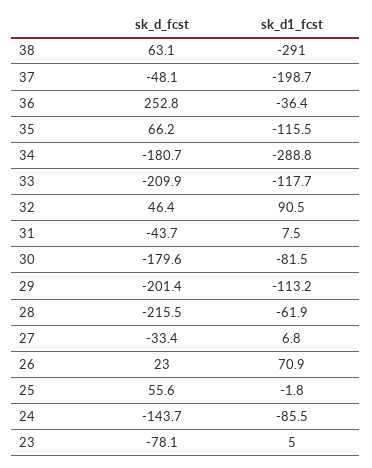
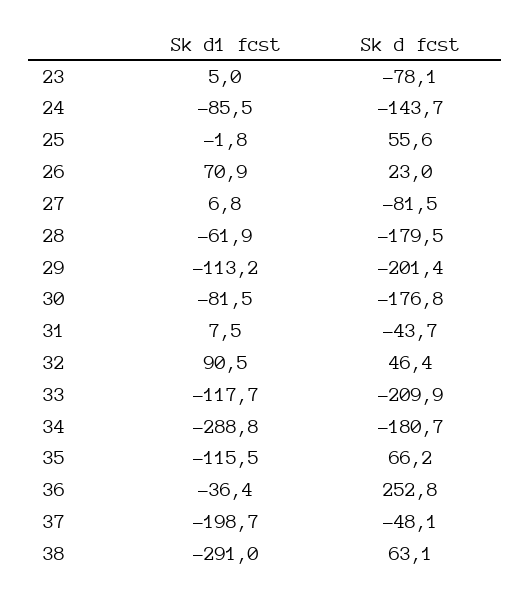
sk_d_fcst, 30: -179.6 -> -176.8
sk_d_fcst, 28: -215.5 -> -179.5
sk_d_fcst, 27: -33.4 -> -81.5

